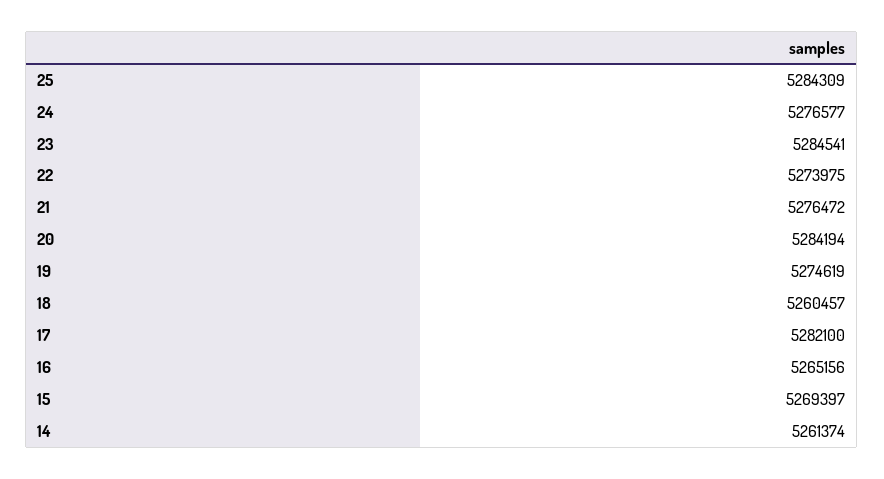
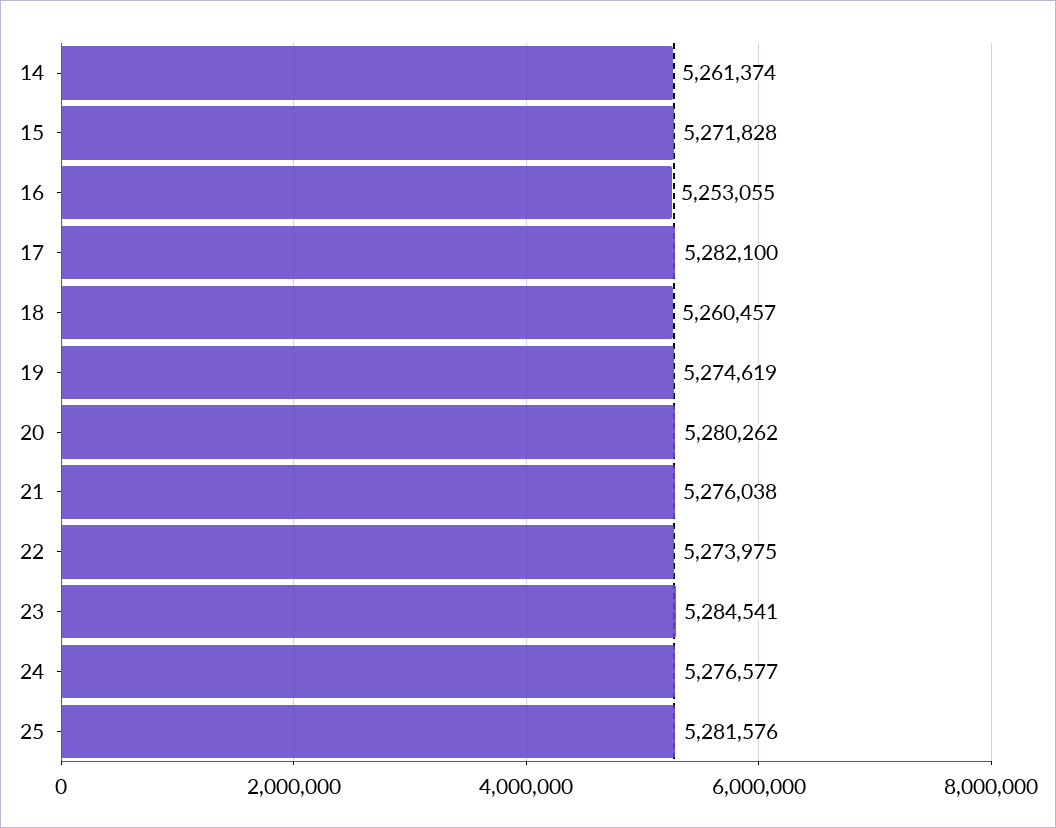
25: 5284309 -> 5281576
21: 5276472 -> 5276038
20: 5284194 -> 5280262
16: 5265156 -> 5253055
15: 5269397 -> 5271828

